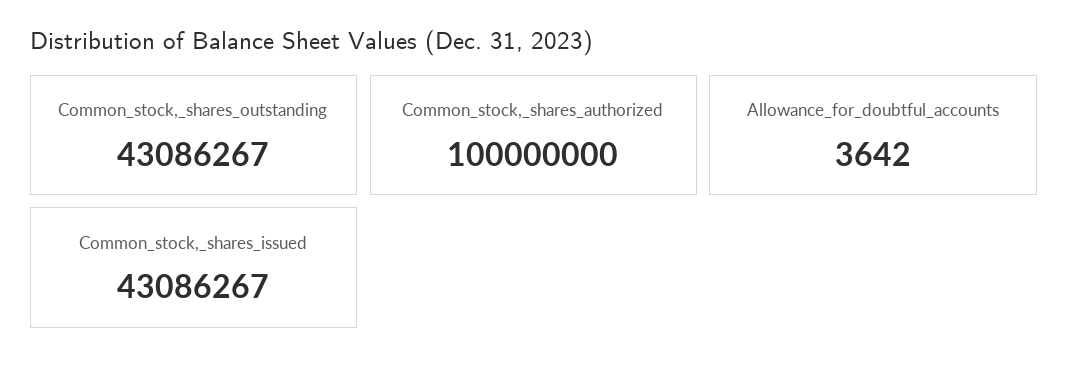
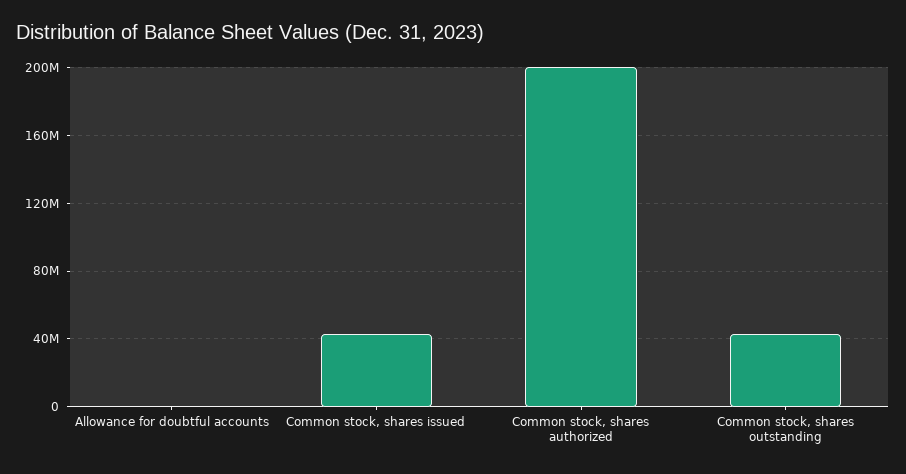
Common_stock,_shares_authorized: 100000000 -> 200000000

